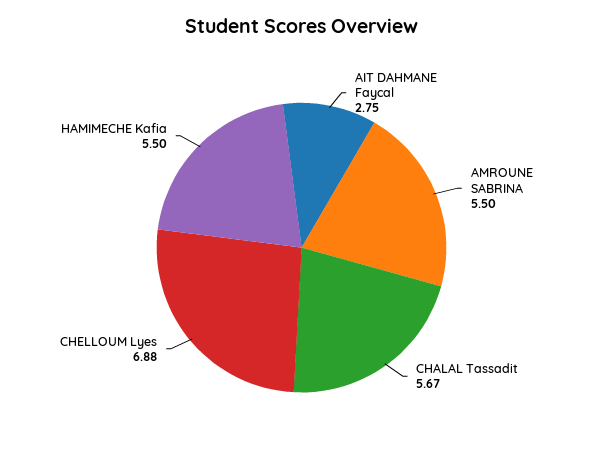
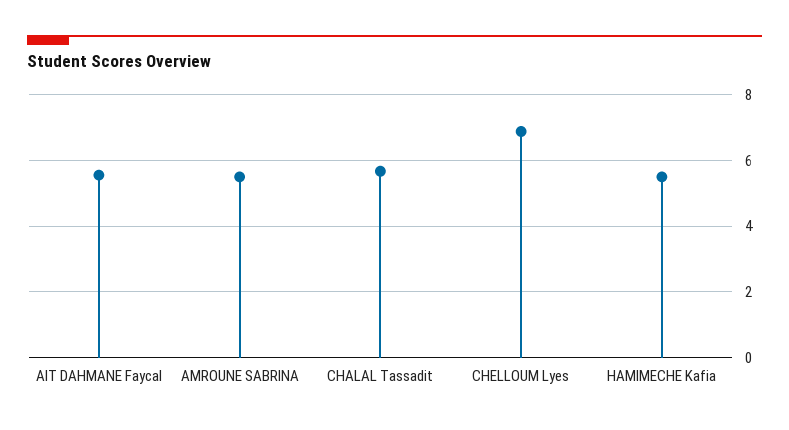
AIT DAHMANE Faycal: 2.75 -> 5.6

